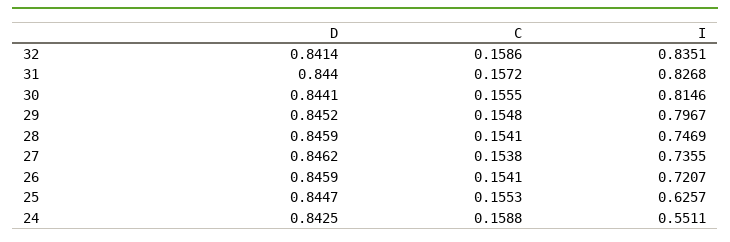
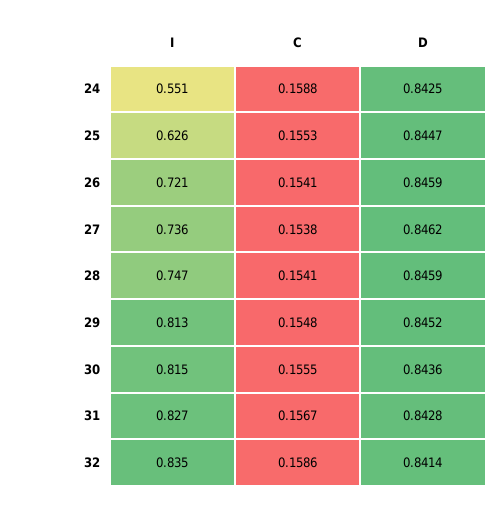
D, 31: 0.844 -> 0.8428
C, 31: 0.1572 -> 0.1567
D, 30: 0.8441 -> 0.8436
I, 29: 0.7967 -> 0.813

